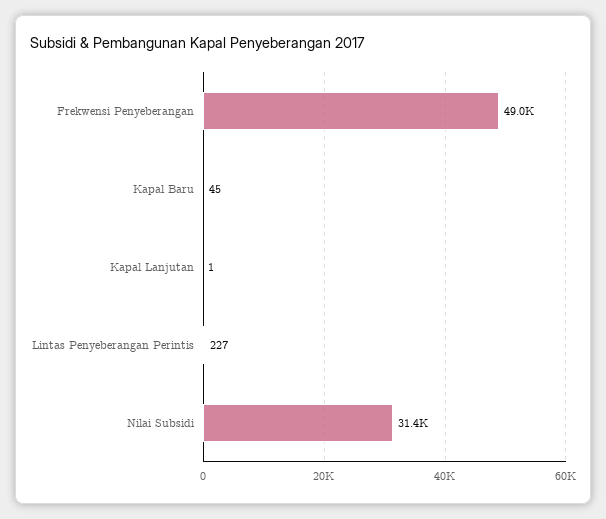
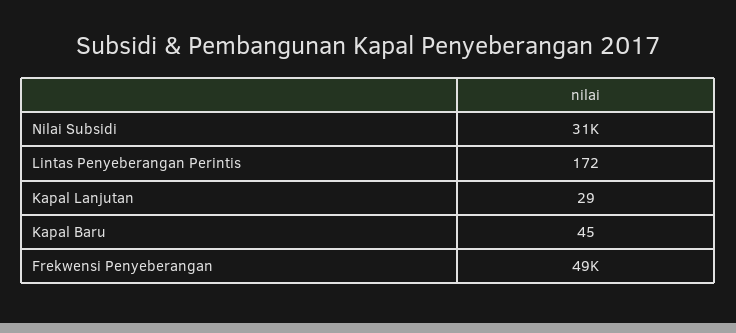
Kapal Lanjutan: 1 -> 29
Lintas Penyeberangan Perintis: 227 -> 172

